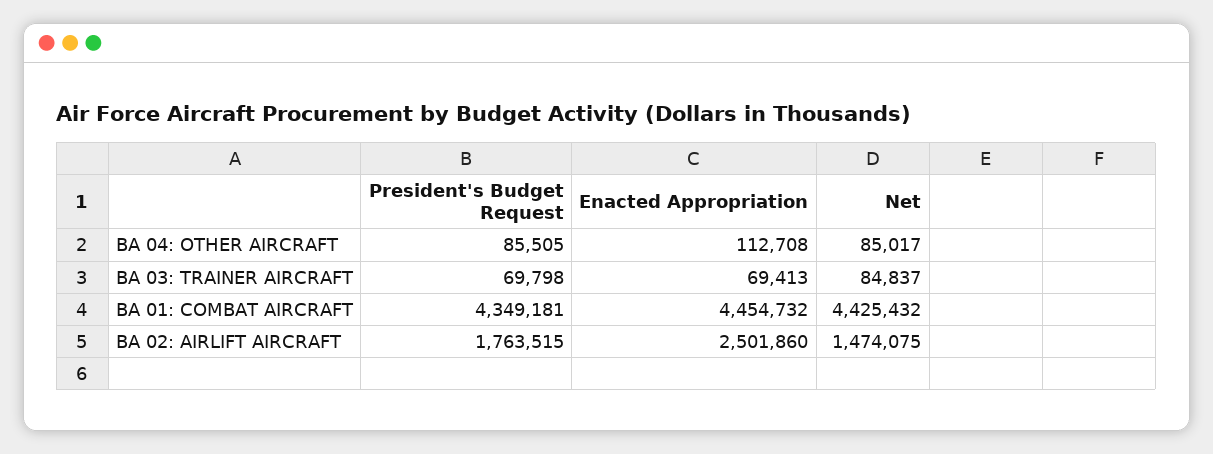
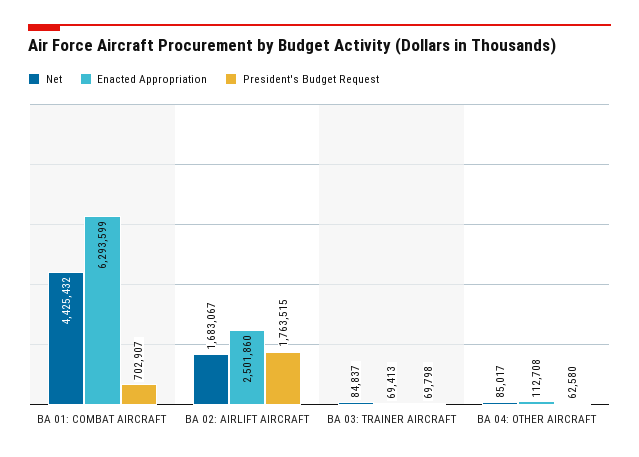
President's Budget Request, BA 04: OTHER AIRCRAFT: 85505 -> 62580
President's Budget Request, BA 01: COMBAT AIRCRAFT: 4349181 -> 702907
Enacted Appropriation, BA 01: COMBAT AIRCRAFT: 4454732 -> 6293599
Net, BA 02: AIRLIFT AIRCRAFT: 1474075 -> 1683067

